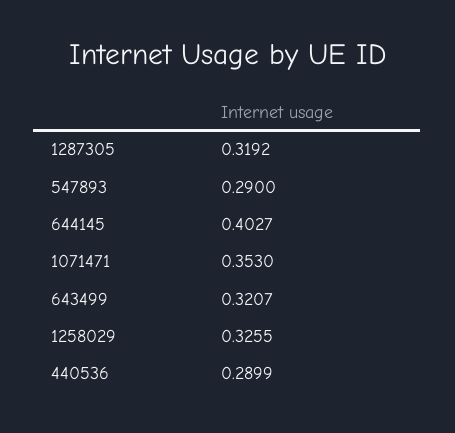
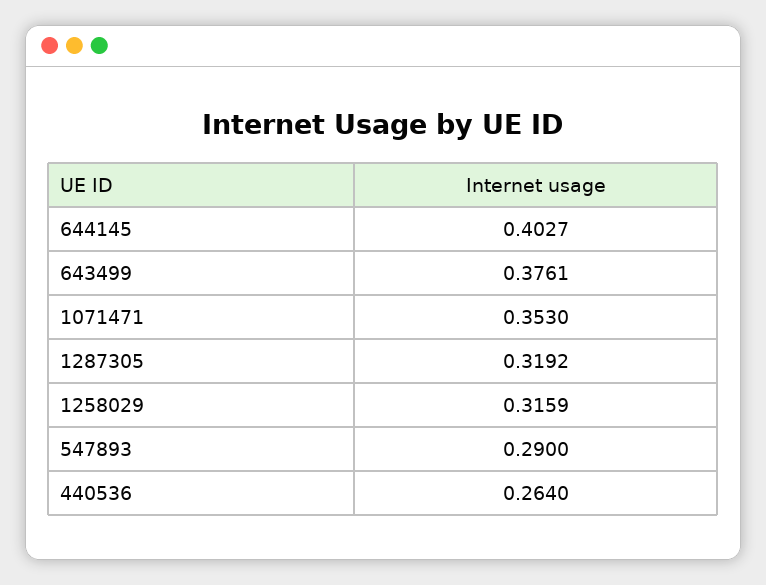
643499: 0.3207 -> 0.3761
1258029: 0.3255 -> 0.3159
440536: 0.2899 -> 0.264

